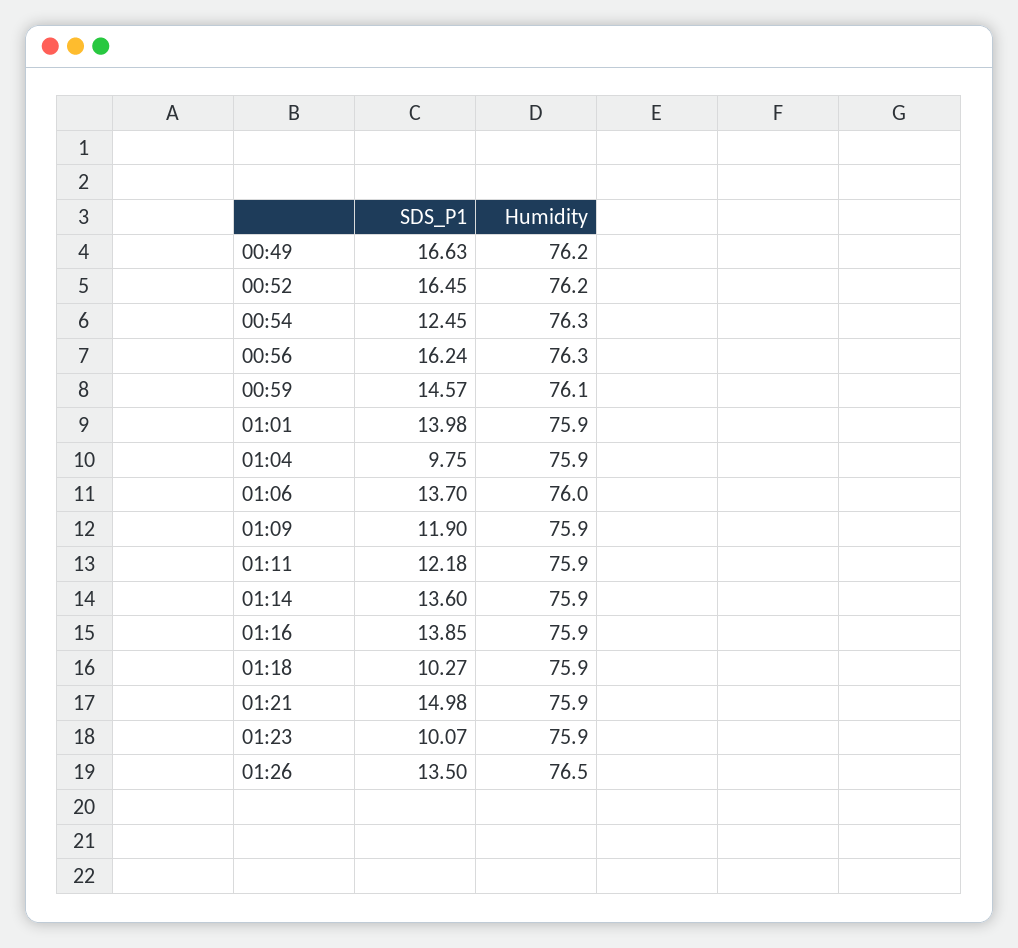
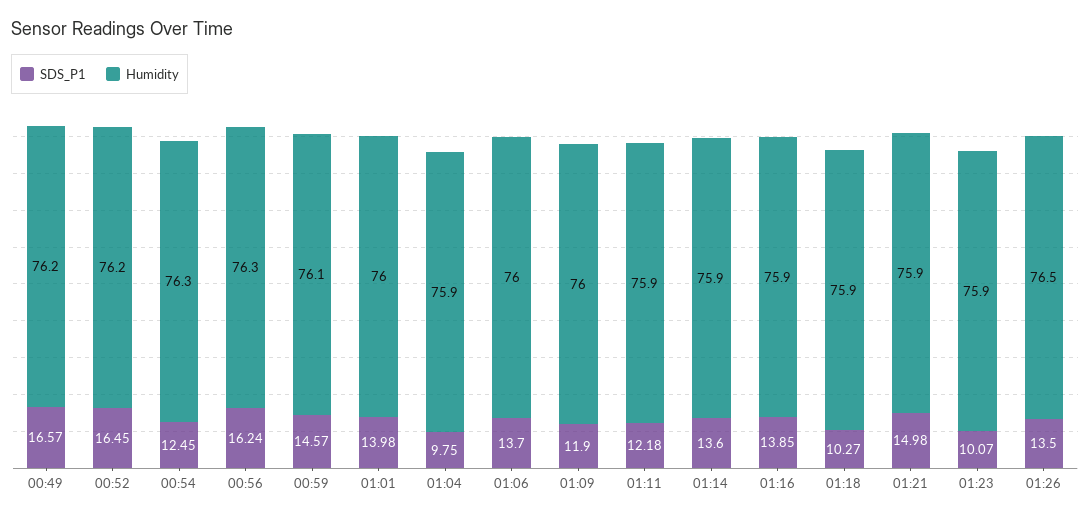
SDS_P1, 00:49: 16.63 -> 16.57
Humidity, 01:01: 75.9 -> 76
Humidity, 01:09: 75.9 -> 76

